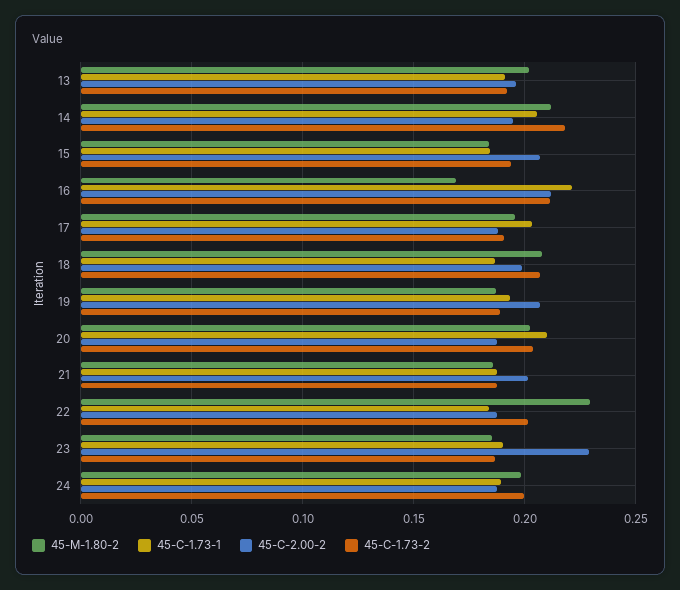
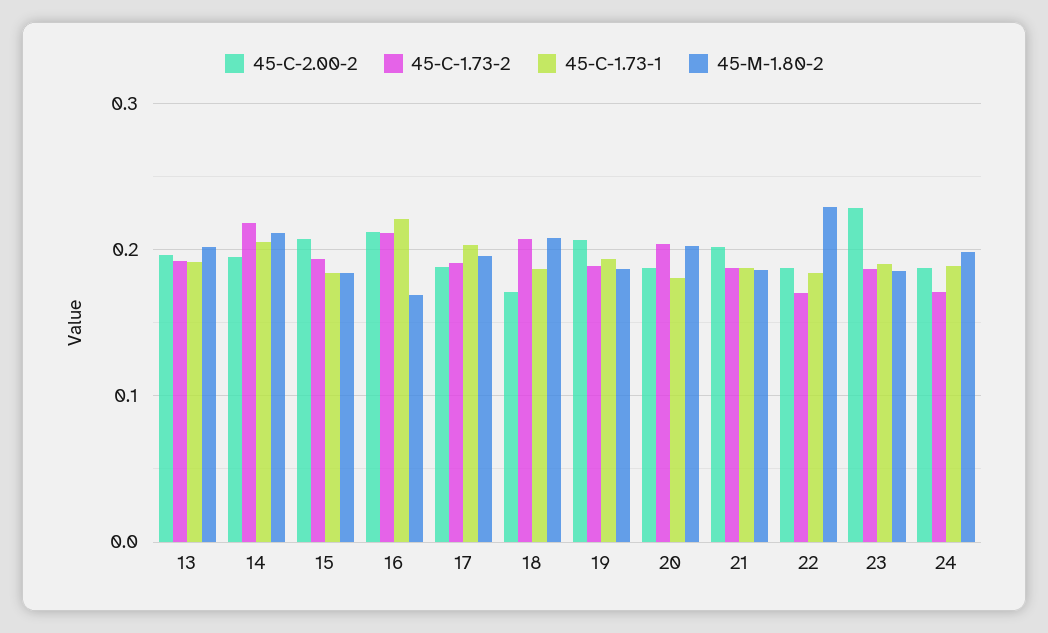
45-C-2.00-2, 18: 0.2 -> 0.17
45-C-1.73-1, 20: 0.21 -> 0.18
45-C-1.73-2, 22: 0.2 -> 0.17
45-C-1.73-2, 24: 0.2 -> 0.17

